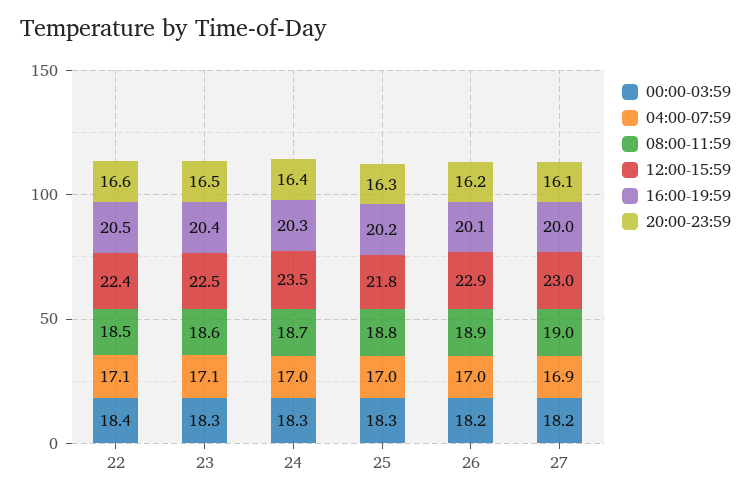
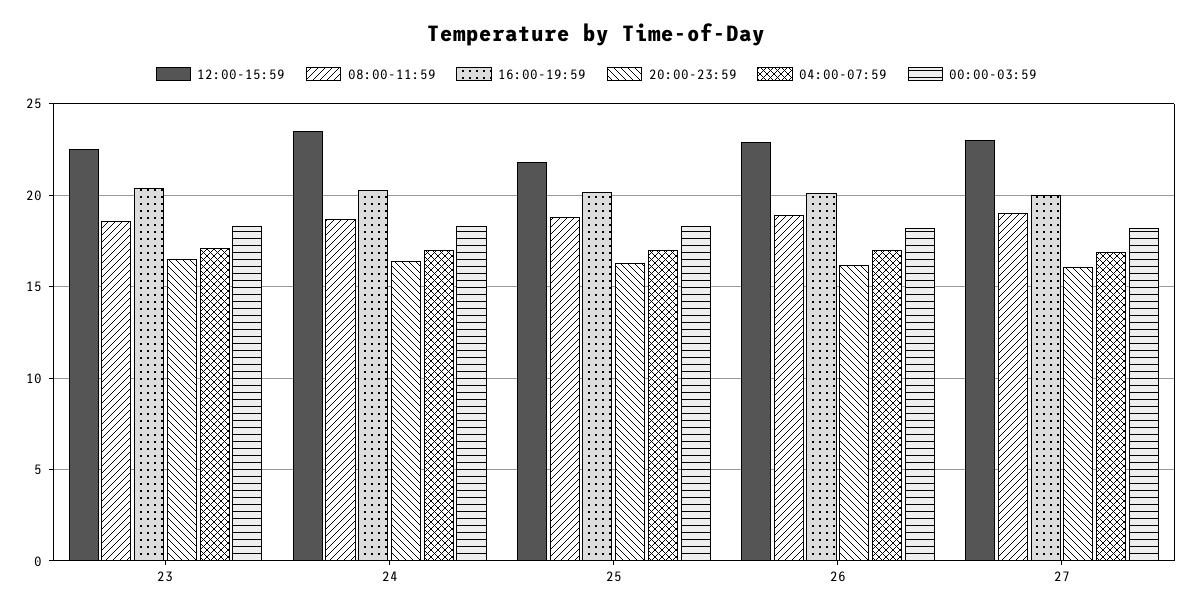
00:00-03:59, 22: 18.4 -> none
04:00-07:59, 22: 17.1 -> none
08:00-11:59, 22: 18.5 -> none
12:00-15:59, 22: 22.4 -> none
16:00-19:59, 22: 20.5 -> none
20:00-23:59, 22: 16.6 -> none

